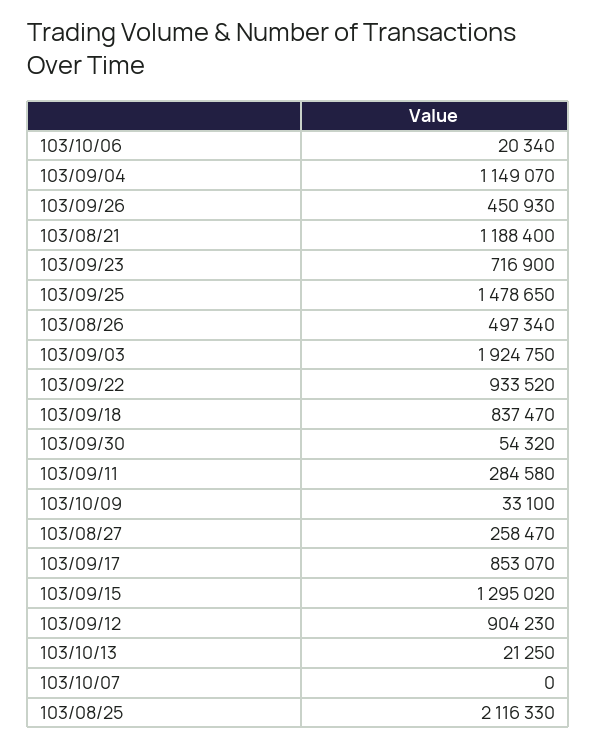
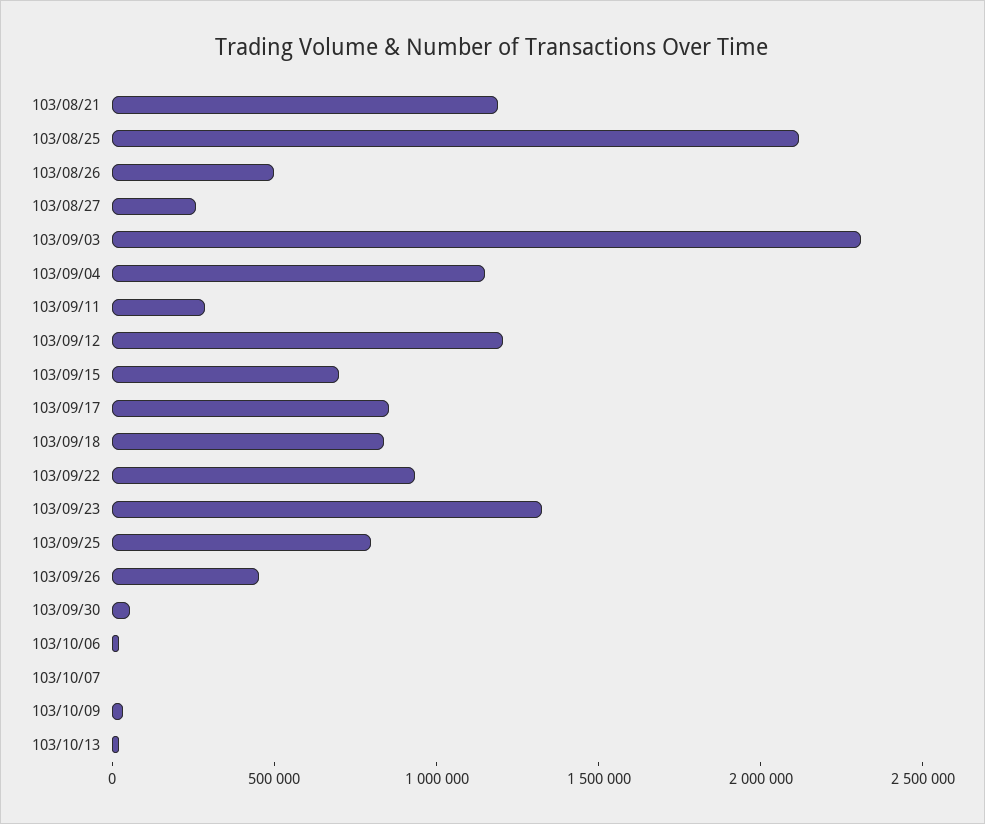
103/09/23: 716900 -> 1300000
103/09/25: 1478650 -> 800000
103/09/03: 1924750 -> 2300000
103/09/15: 1295020 -> 700000
103/09/12: 904230 -> 1200000

